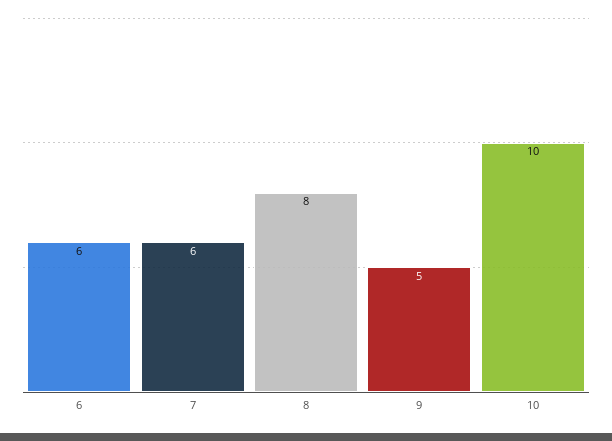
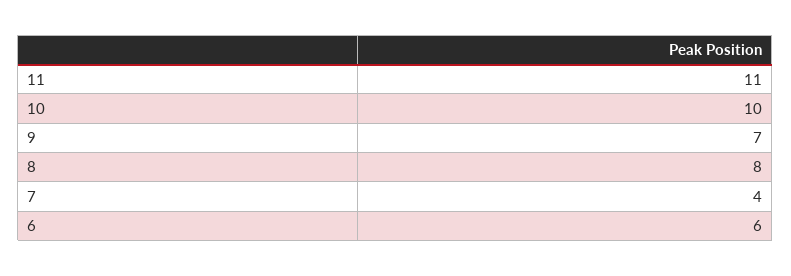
7: 6 -> 4
9: 5 -> 7
11: none -> 11

